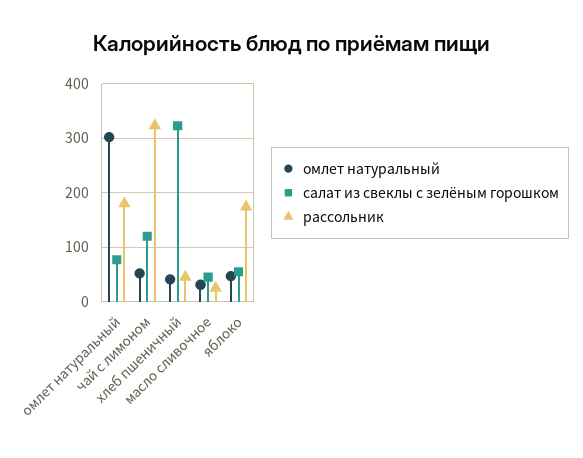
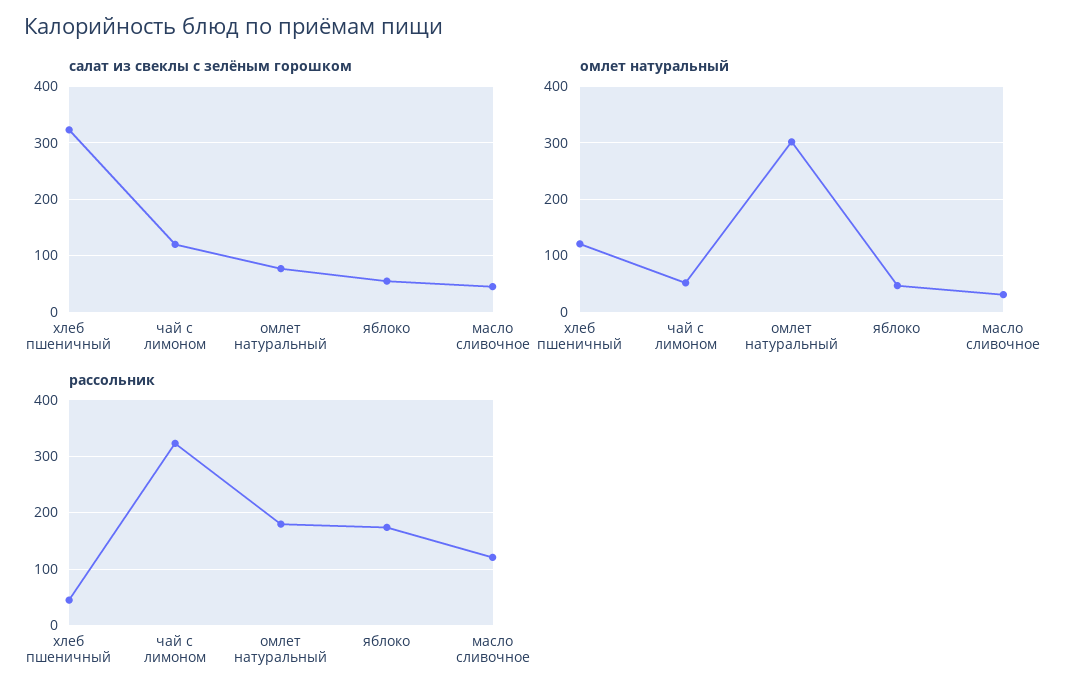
омлет натуральный, хлеб пшеничный: 40 -> 120
рассольник, масло сливочное: 20 -> 120

